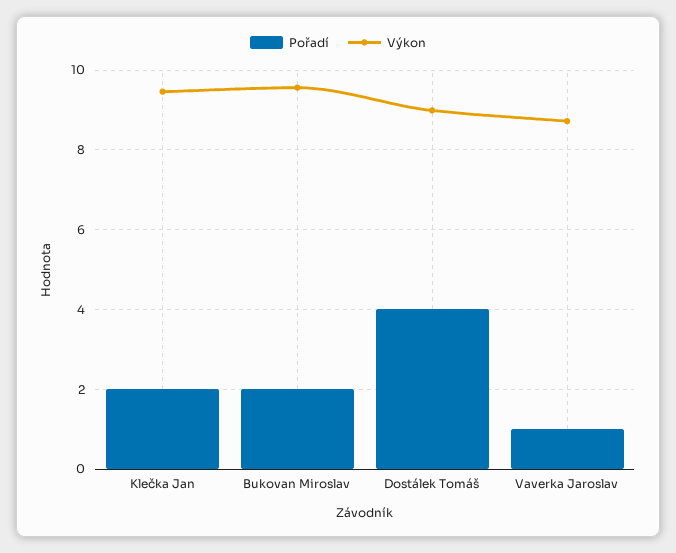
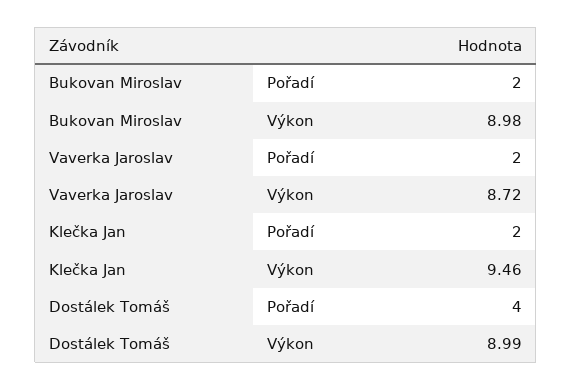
Výkon, Bukovan Miroslav: 9.6 -> 8.98
Pořadí, Vaverka Jaroslav: 1 -> 2

